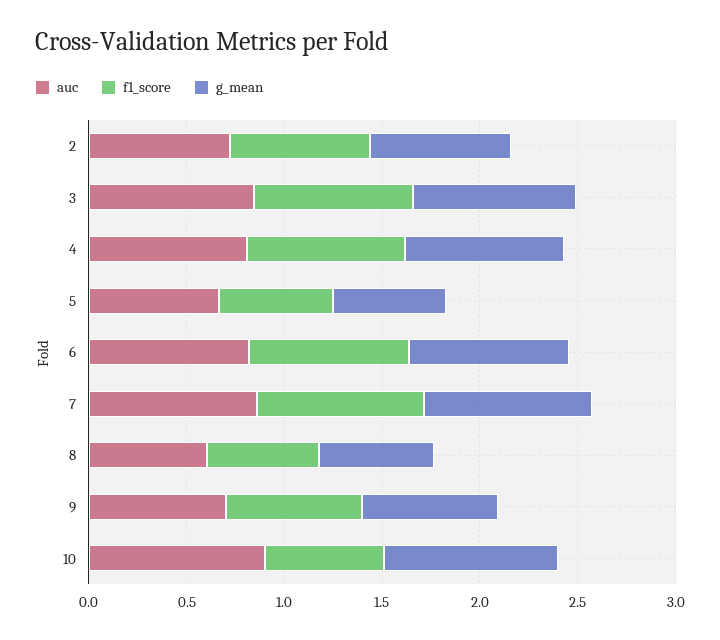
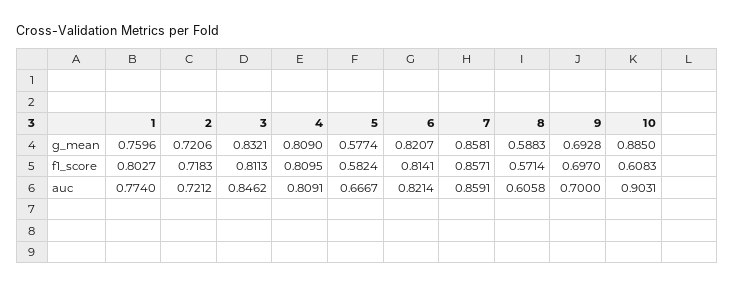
g_mean, 1: none -> 0.7596
f1_score, 1: none -> 0.8027
auc, 1: none -> 0.774

